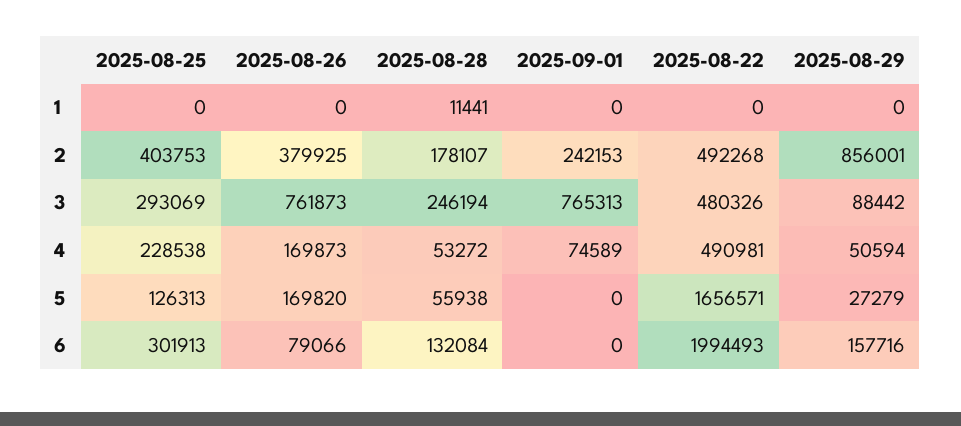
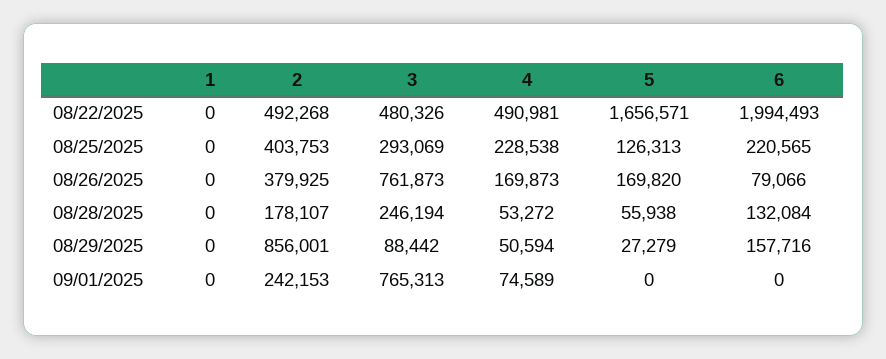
2025-08-28, 1: 11441 -> 0
2025-08-25, 6: 301913 -> 220565

